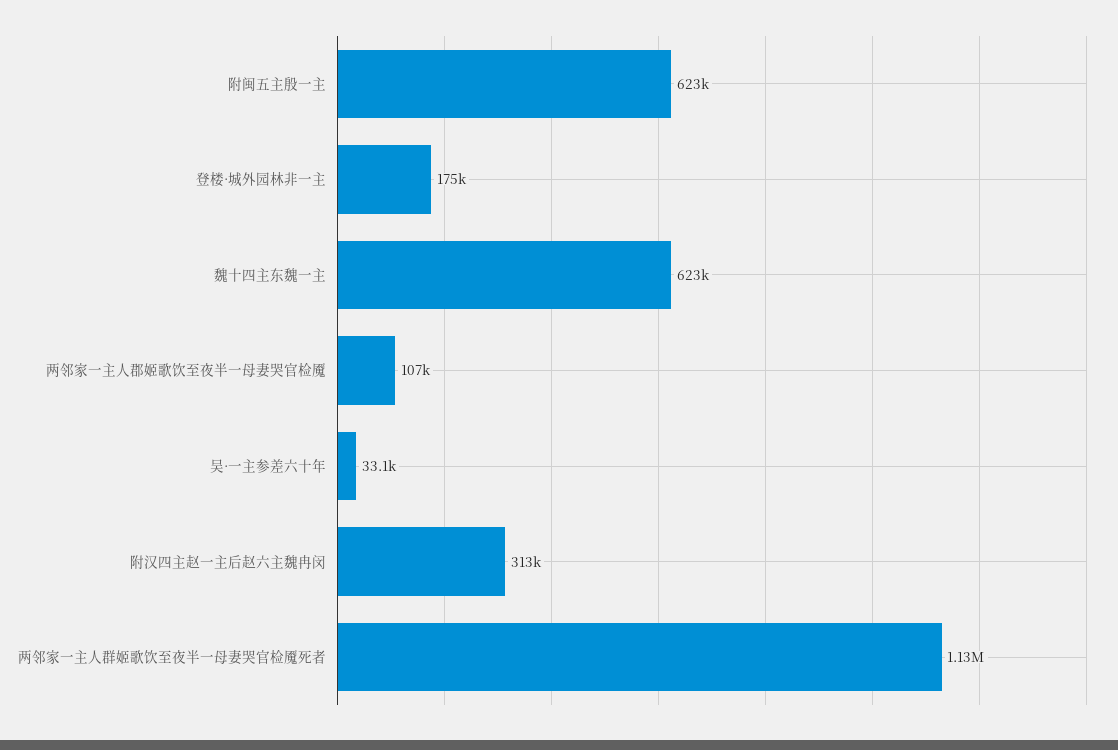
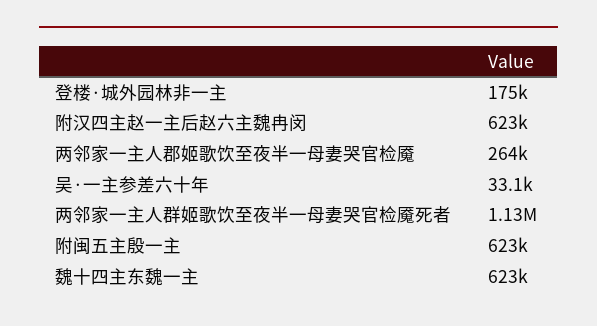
两邻家一主人郡姬歌饮至夜半一母妻哭官检魇: 107000 -> 264000
附汉四主赵一主后赵六主魏冉闵: 313000 -> 623000

